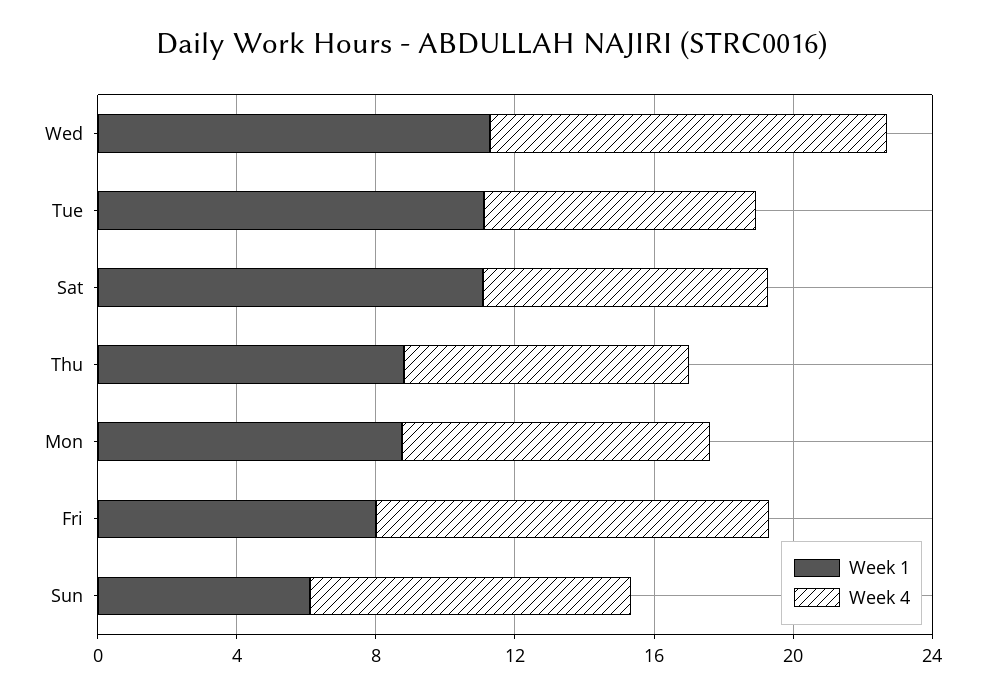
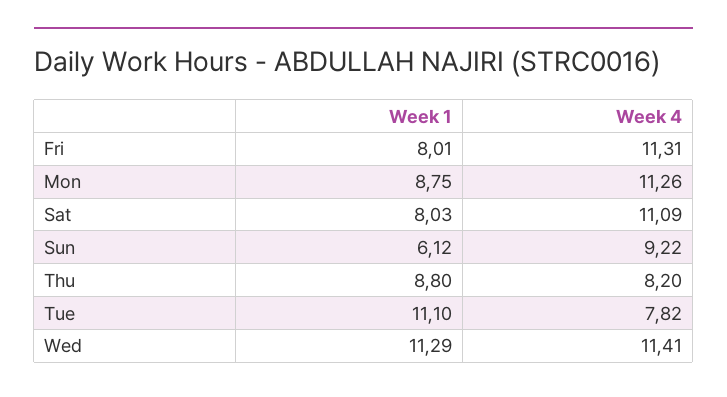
Week 1, Sat: 11 -> 8.03
Week 4, Sat: 8 -> 11.09
Week 4, Mon: 9 -> 11.26

